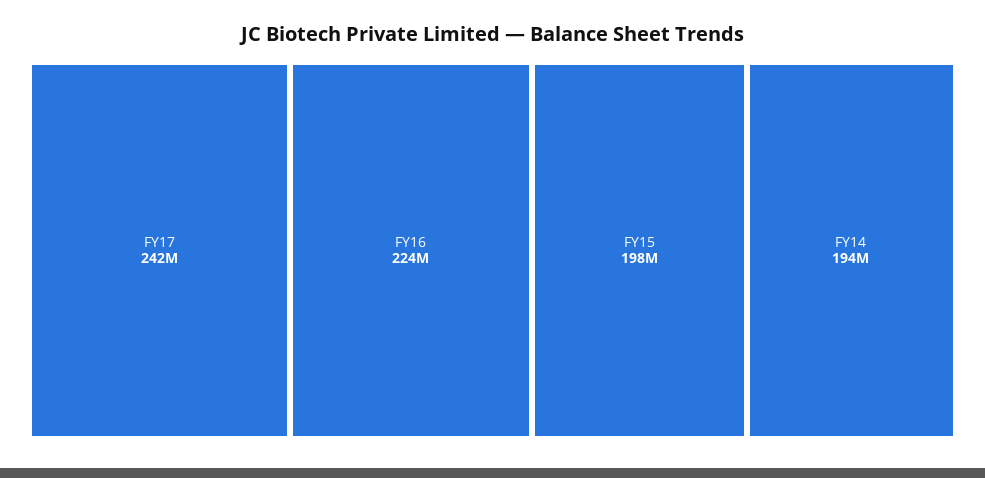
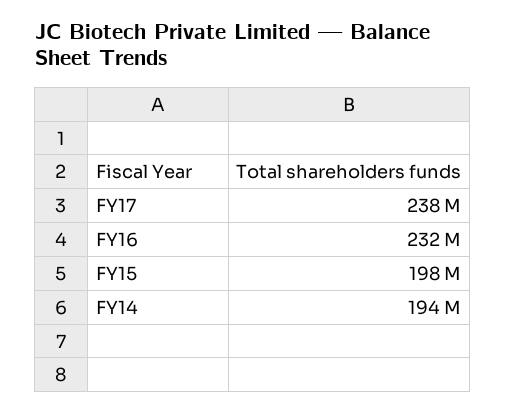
FY17: 242000000 -> 238000000
FY16: 224000000 -> 232000000

